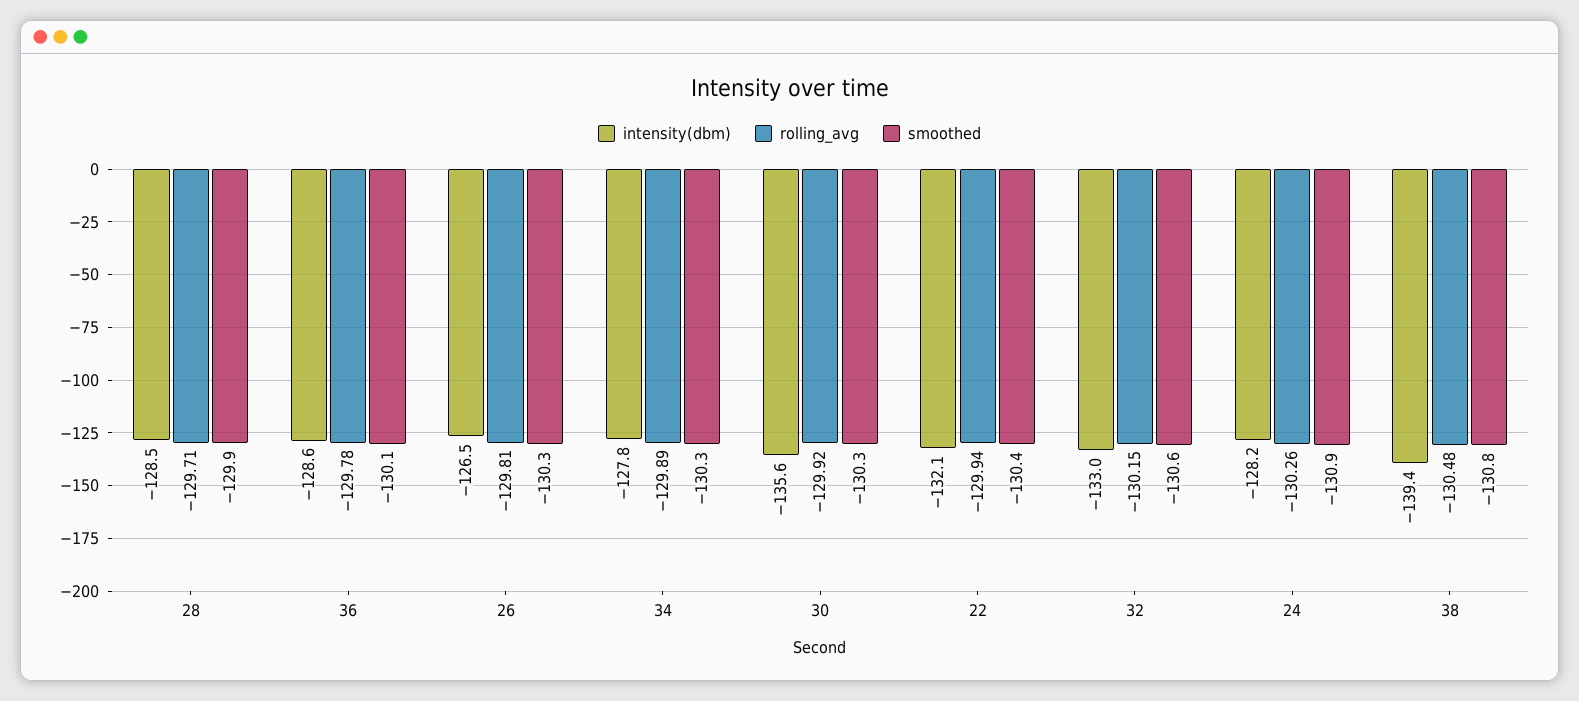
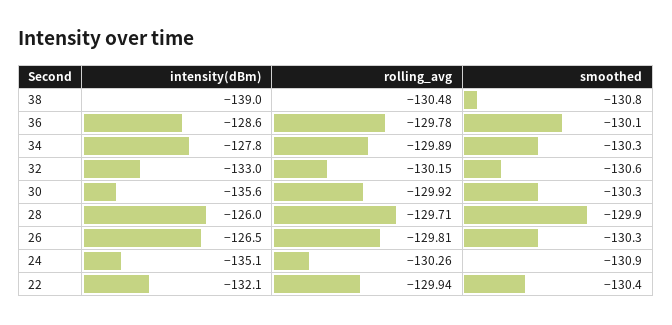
intensity(dbm), 28: -128.5 -> -126
intensity(dbm), 24: -128.2 -> -135.1
intensity(dbm), 38: -139.4 -> -139

